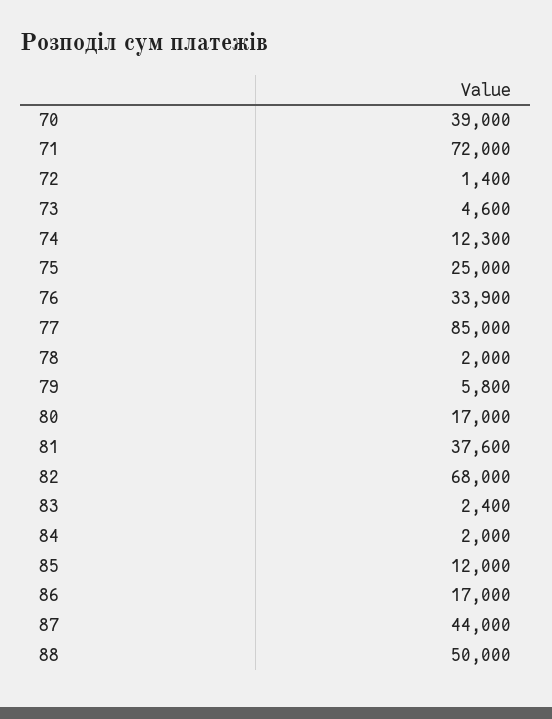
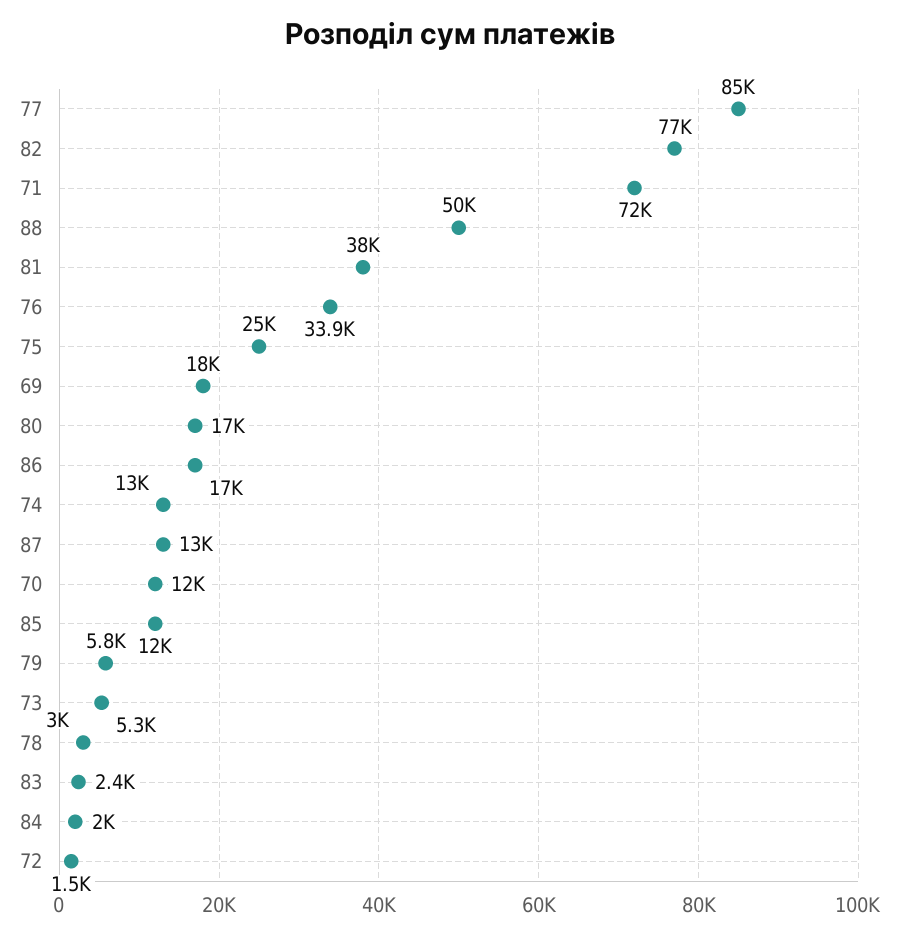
70: 39000 -> 12000
72: 1400 -> 1500
73: 4600 -> 5300
74: 12300 -> 13000
78: 2000 -> 3000
81: 37600 -> 38000
82: 68000 -> 77000
87: 44000 -> 13000
69: none -> 18000

